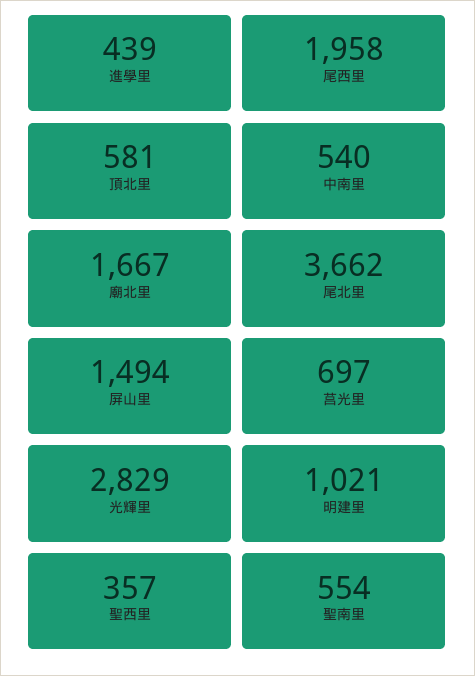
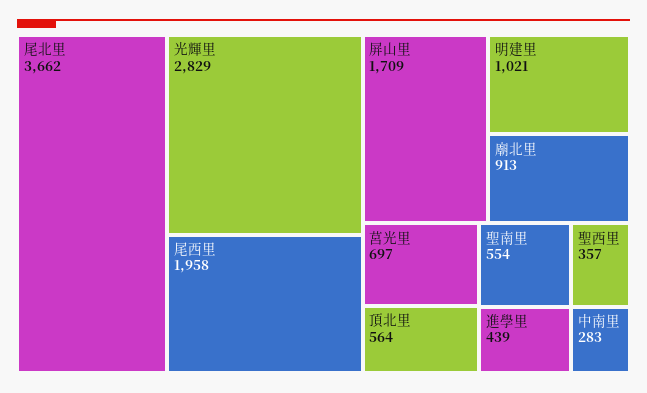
頂北里: 581 -> 564
中南里: 540 -> 283
廟北里: 1667 -> 913
屏山里: 1494 -> 1709

